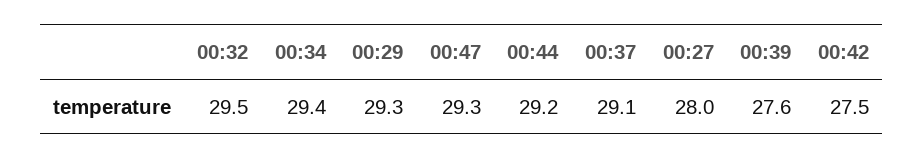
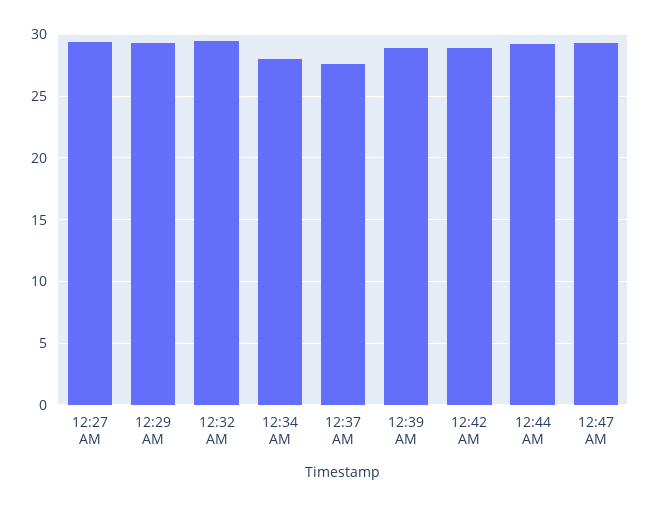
00:34: 29.4 -> 28
00:37: 29.1 -> 27.5
00:27: 28 -> 29.5
00:39: 27.6 -> 29
00:42: 27.5 -> 29

